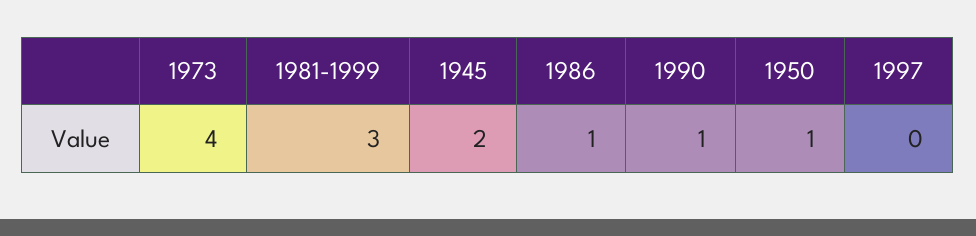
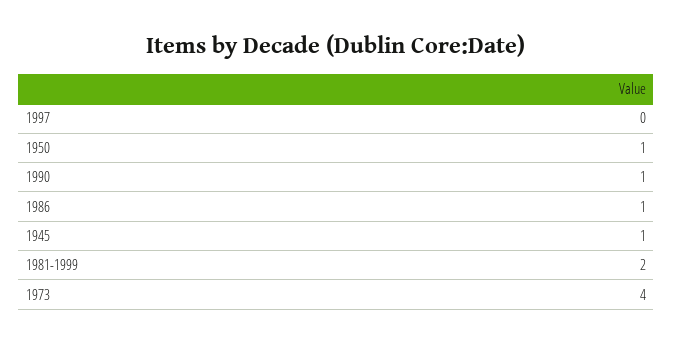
1981-1999: 3 -> 2
1945: 2 -> 1

